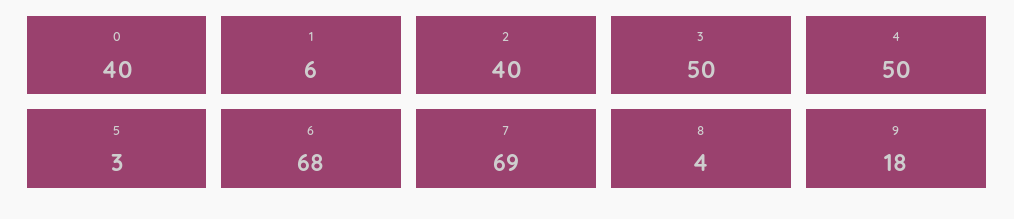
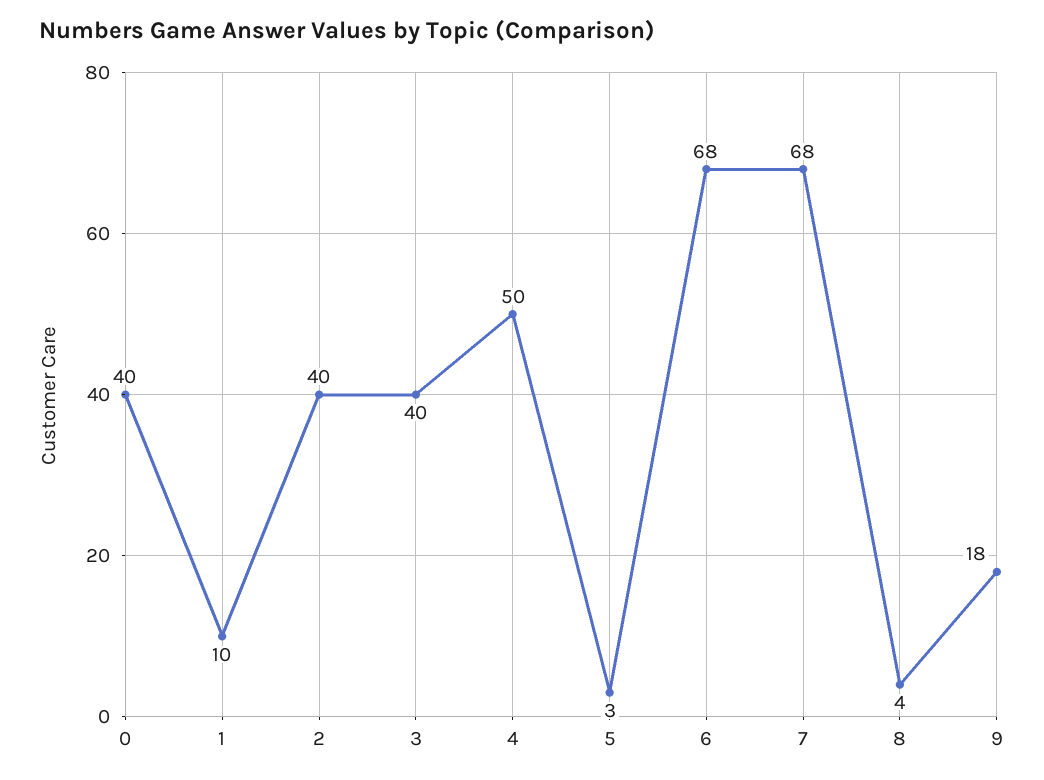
1: 6 -> 10
3: 50 -> 40
7: 69 -> 68

